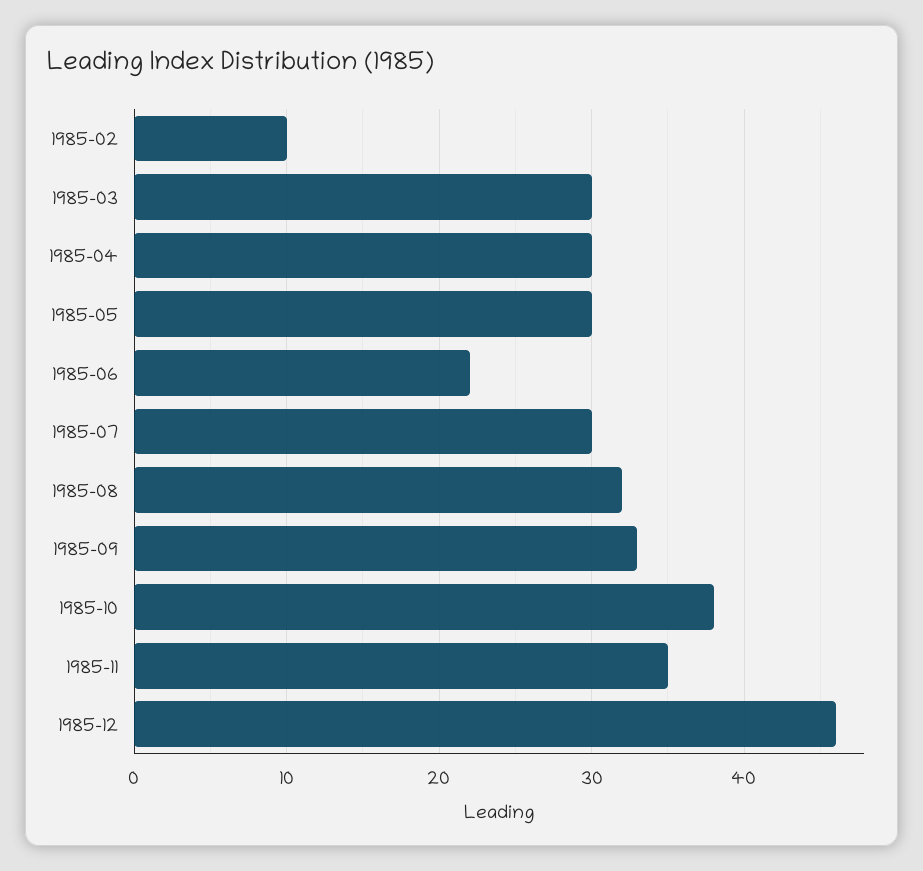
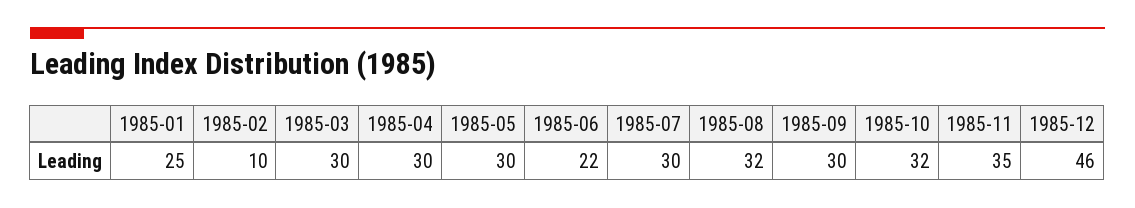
1985-09: 33 -> 30
1985-10: 38 -> 32
1985-01: none -> 25

